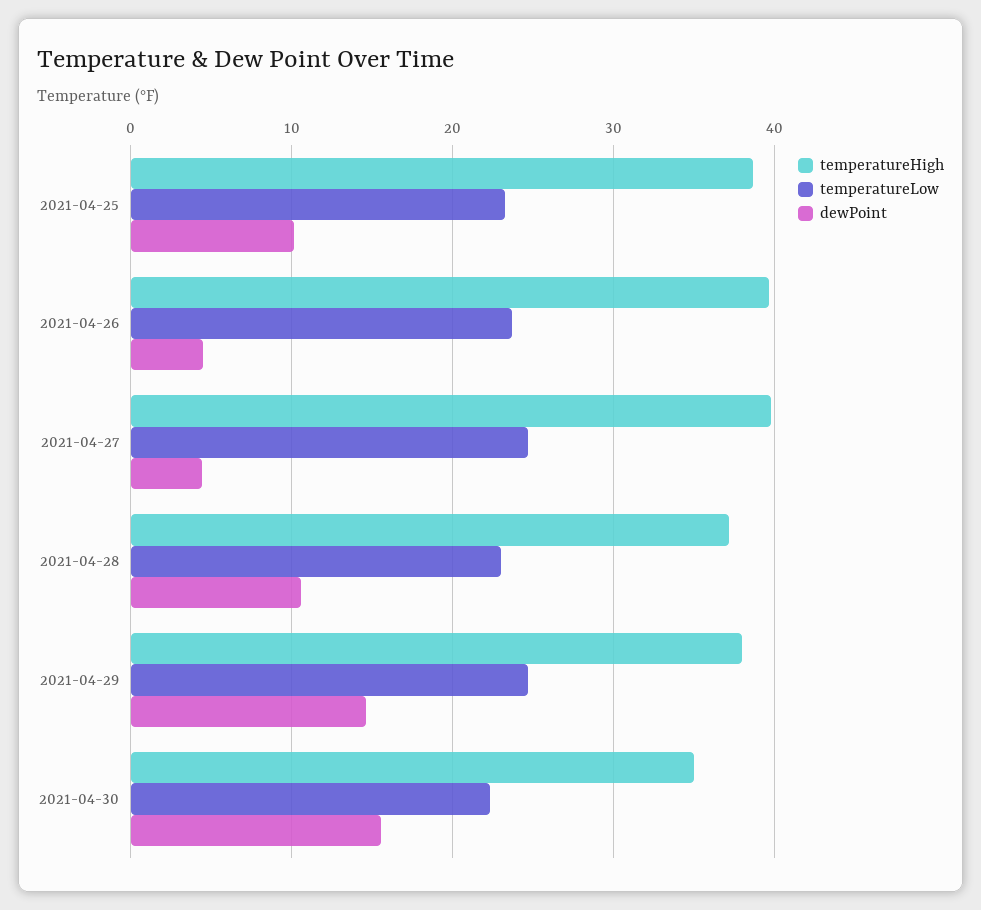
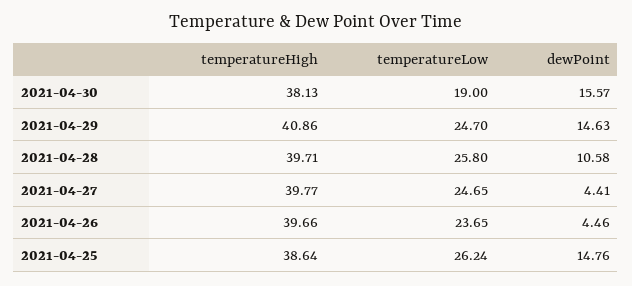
temperatureLow, 2021-04-25: 23 -> 26.24
dewPoint, 2021-04-25: 10 -> 14.76
temperatureHigh, 2021-04-28: 37 -> 39.71
temperatureLow, 2021-04-28: 23 -> 25.8
temperatureHigh, 2021-04-29: 38 -> 40.86
temperatureHigh, 2021-04-30: 35 -> 38.13
temperatureLow, 2021-04-30: 22 -> 19

